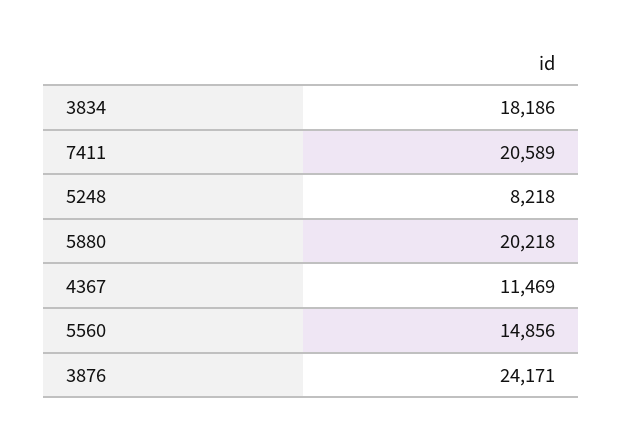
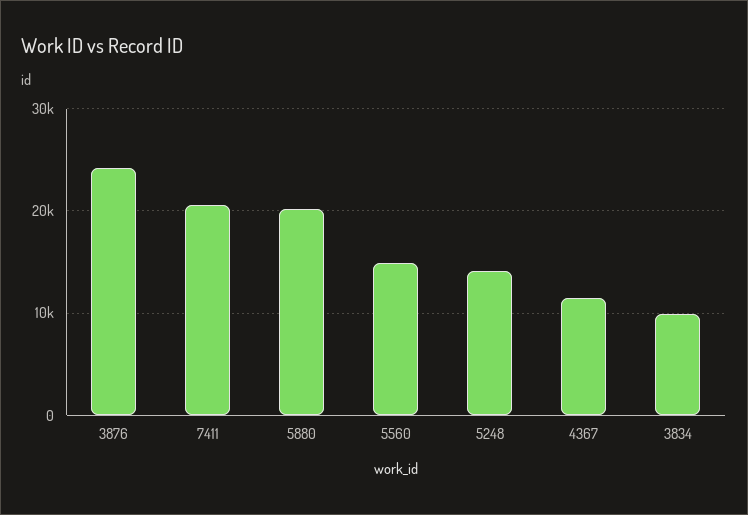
3834: 18186 -> 10000
5248: 8218 -> 14000

